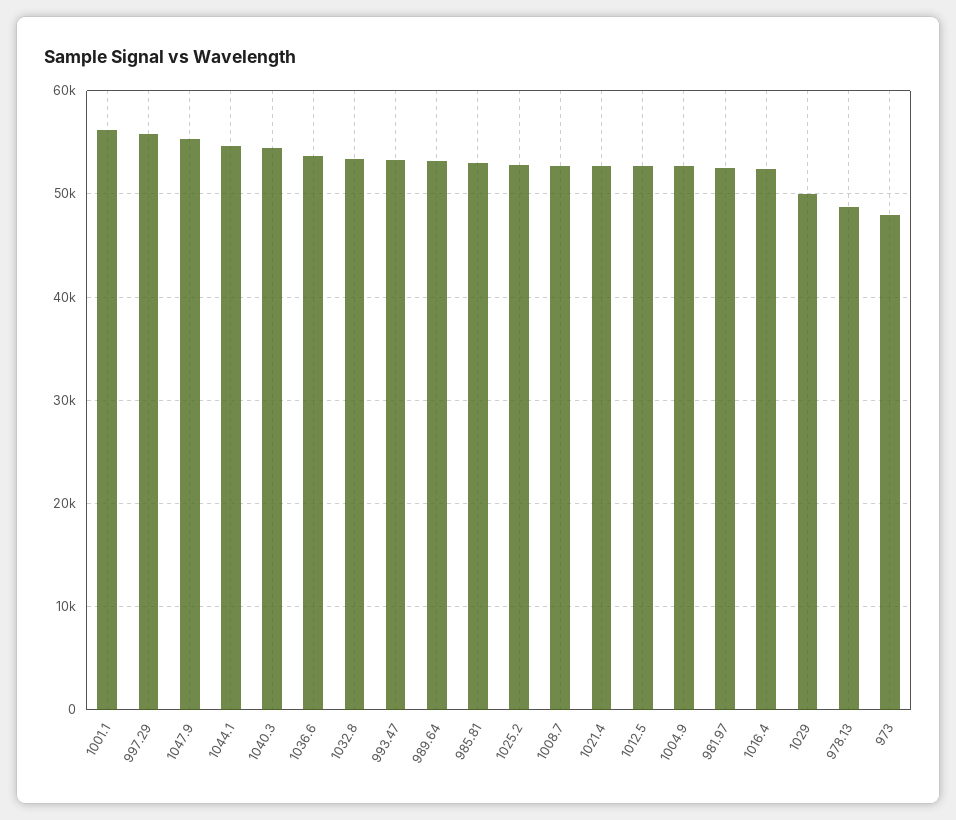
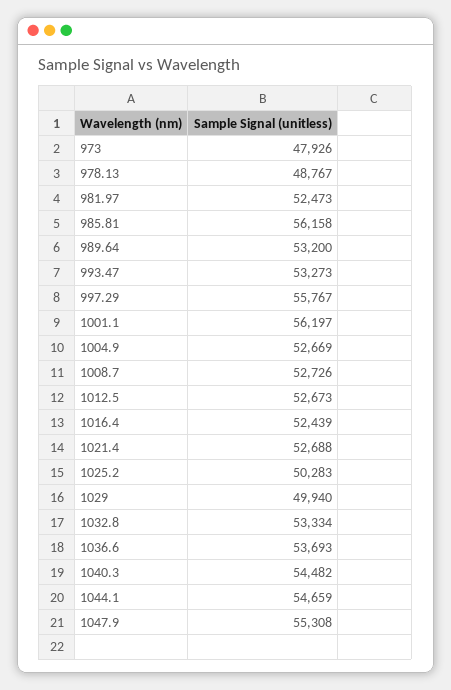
985.81: 53000 -> 56158
1025.2: 53000 -> 50283

